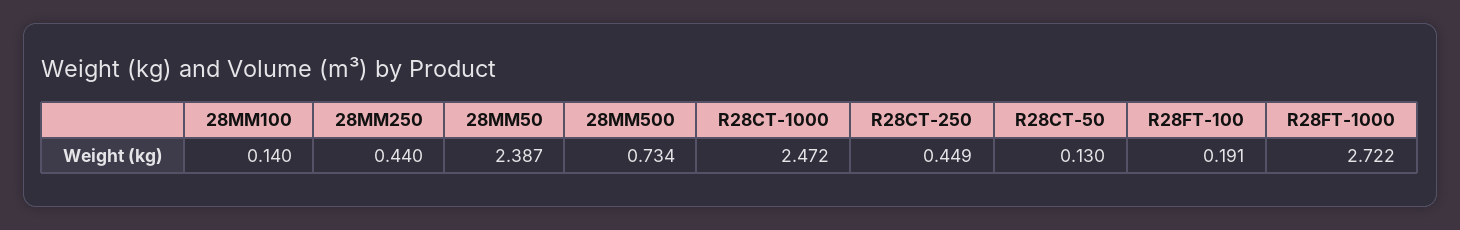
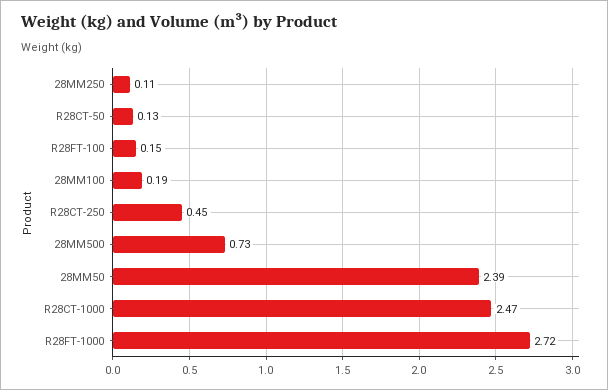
28MM100: 0.14 -> 0.19
28MM250: 0.44 -> 0.11
R28FT-100: 0.191 -> 0.15

